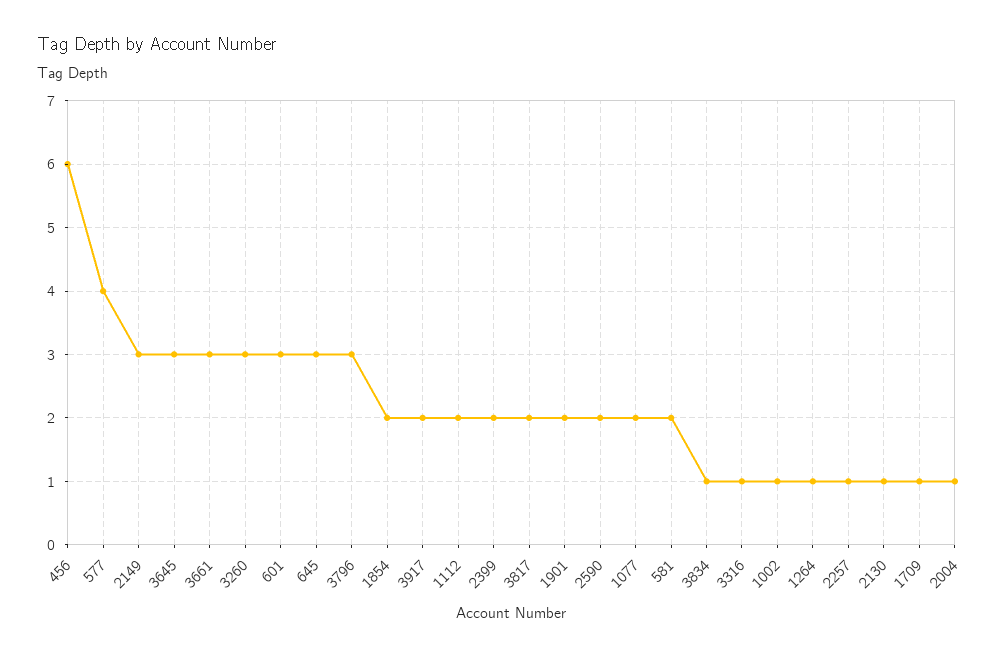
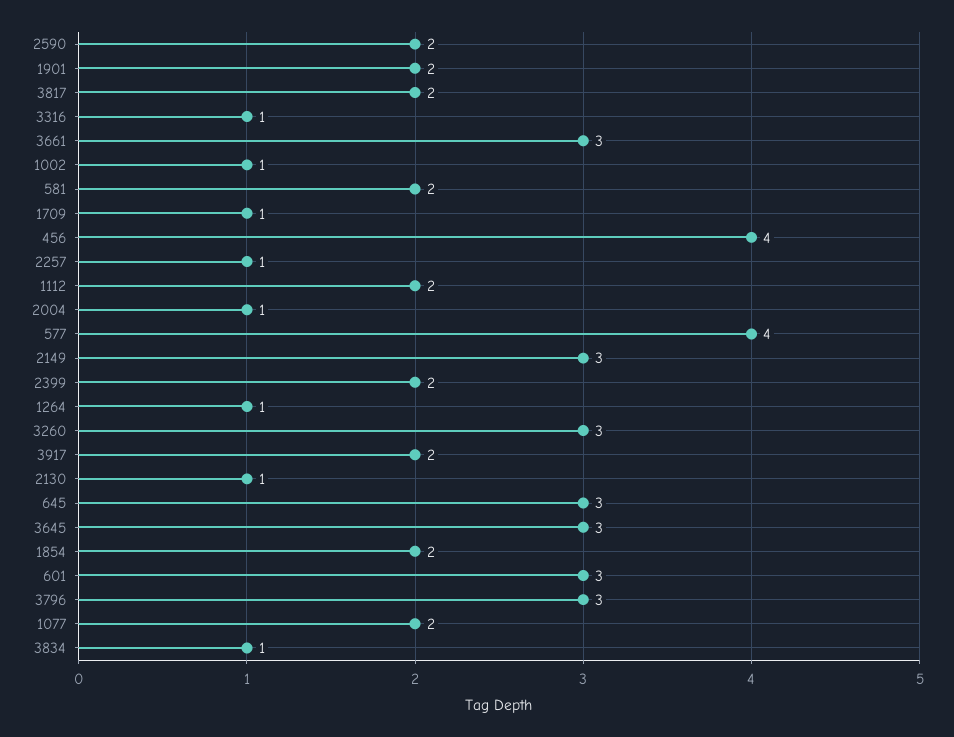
456: 6 -> 4

